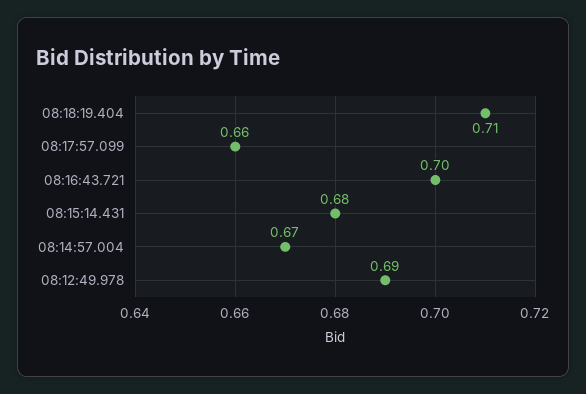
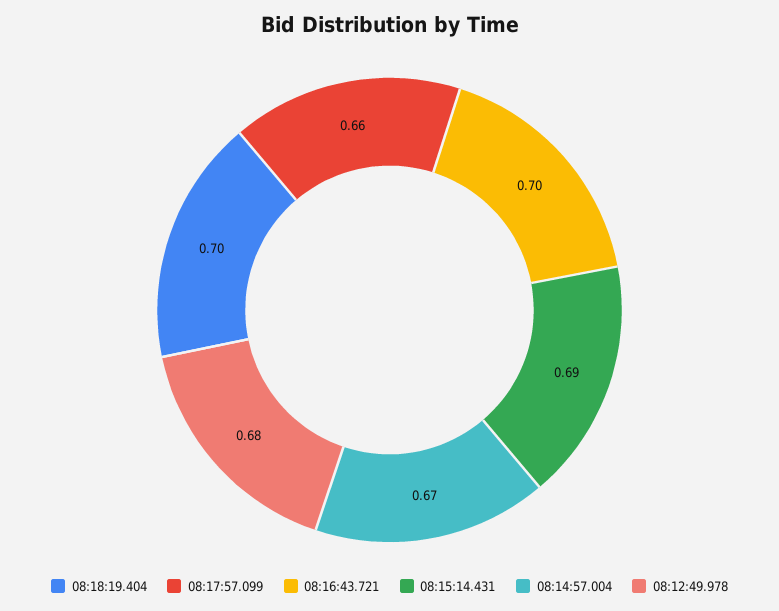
08:18:19.404: 0.71 -> 0.7
08:15:14.431: 0.68 -> 0.69
08:12:49.978: 0.69 -> 0.68

